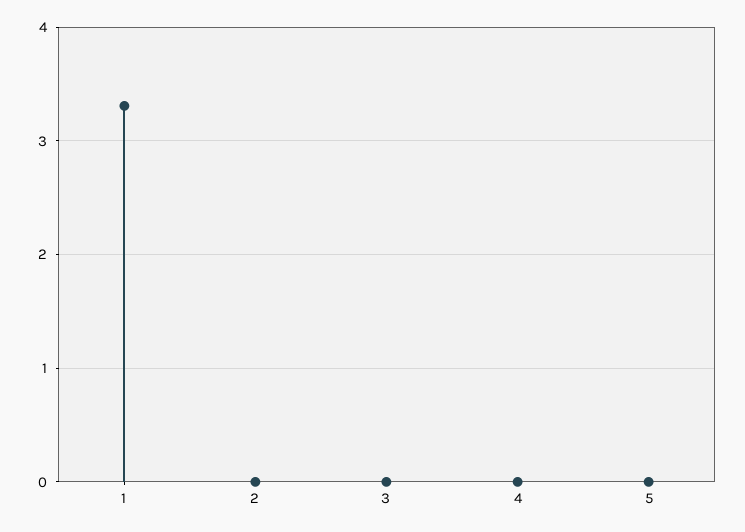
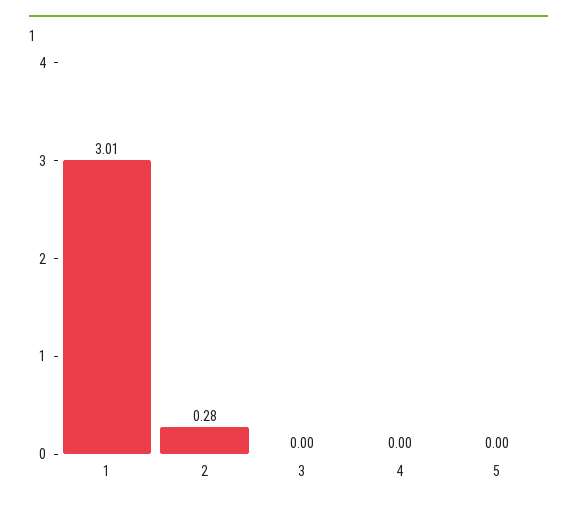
1: 3.3 -> 3.01
2: 0 -> 0.28

